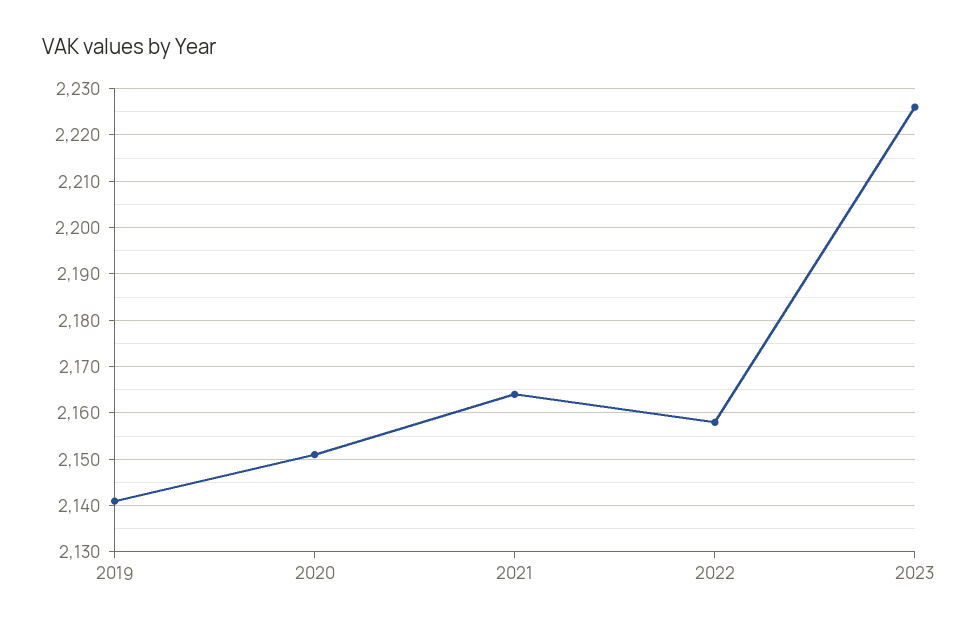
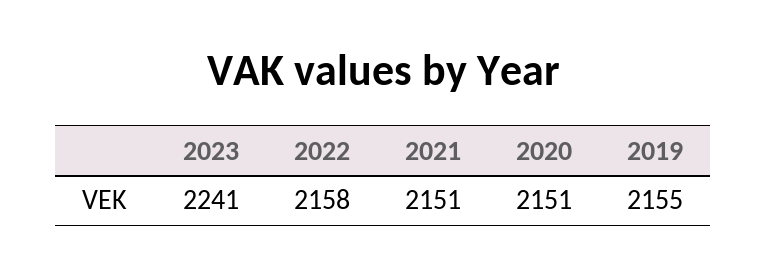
2019: 2140 -> 2155
2021: 2165 -> 2151
2023: 2225 -> 2241

